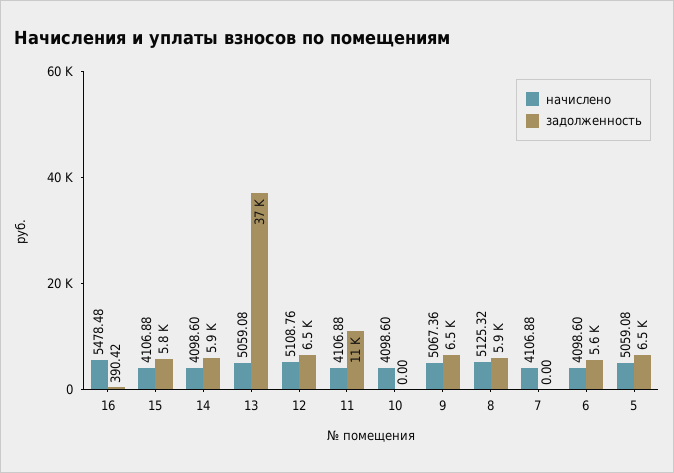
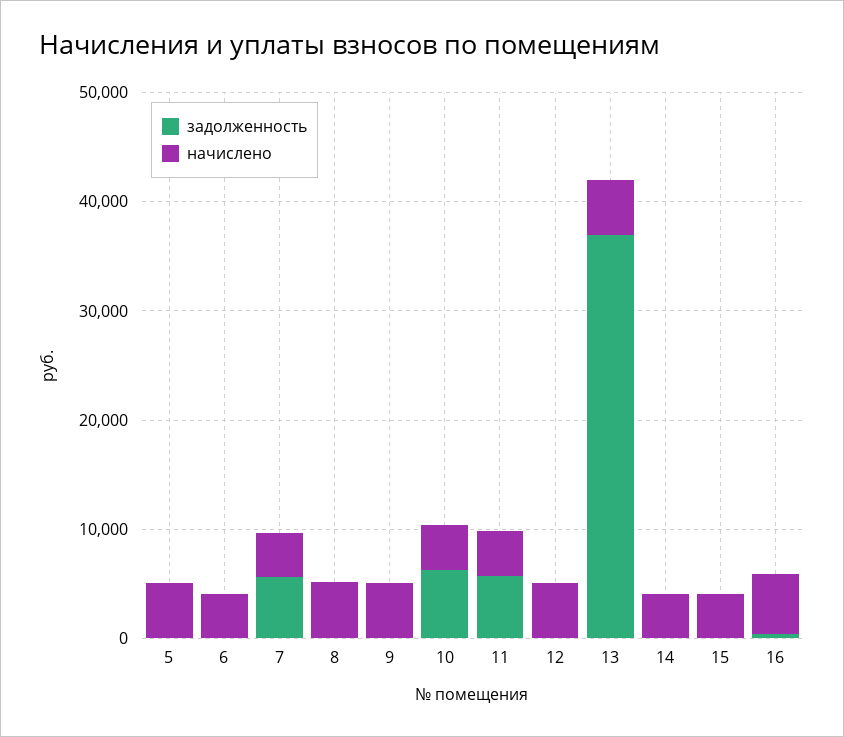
задолженность, 15: 5800 -> 0
задолженность, 14: 5900 -> 0
задолженность, 12: 6500 -> 0
задолженность, 11: 11000 -> 6000
задолженность, 10: 0 -> 6000
задолженность, 9: 6500 -> 0
задолженность, 8: 5900 -> 0
задолженность, 7: 0 -> 6000
задолженность, 6: 5600 -> 0
задолженность, 5: 6500 -> 0

